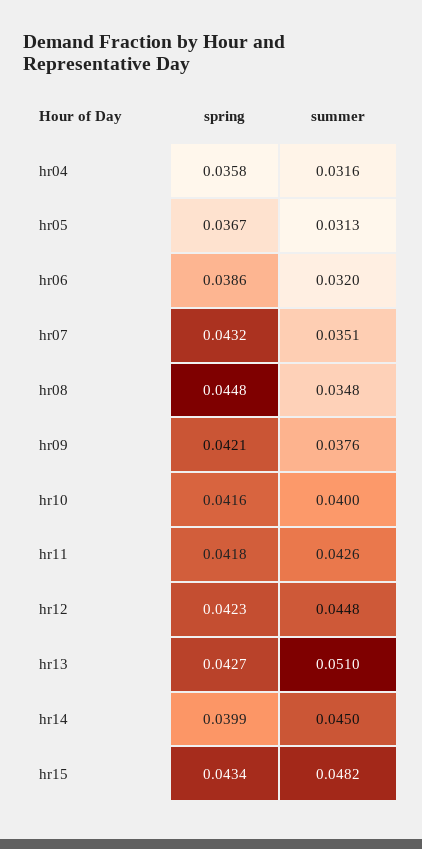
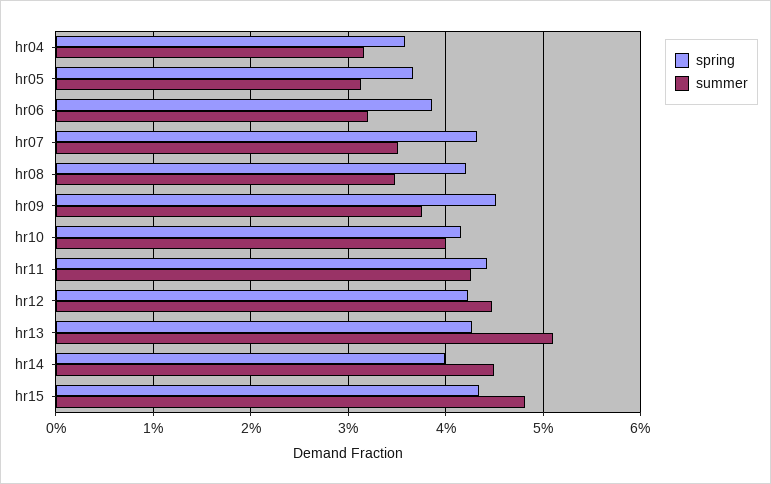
spring, hr08: 0.0448 -> 0.042
spring, hr09: 0.0421 -> 0.045
spring, hr11: 0.0418 -> 0.044

